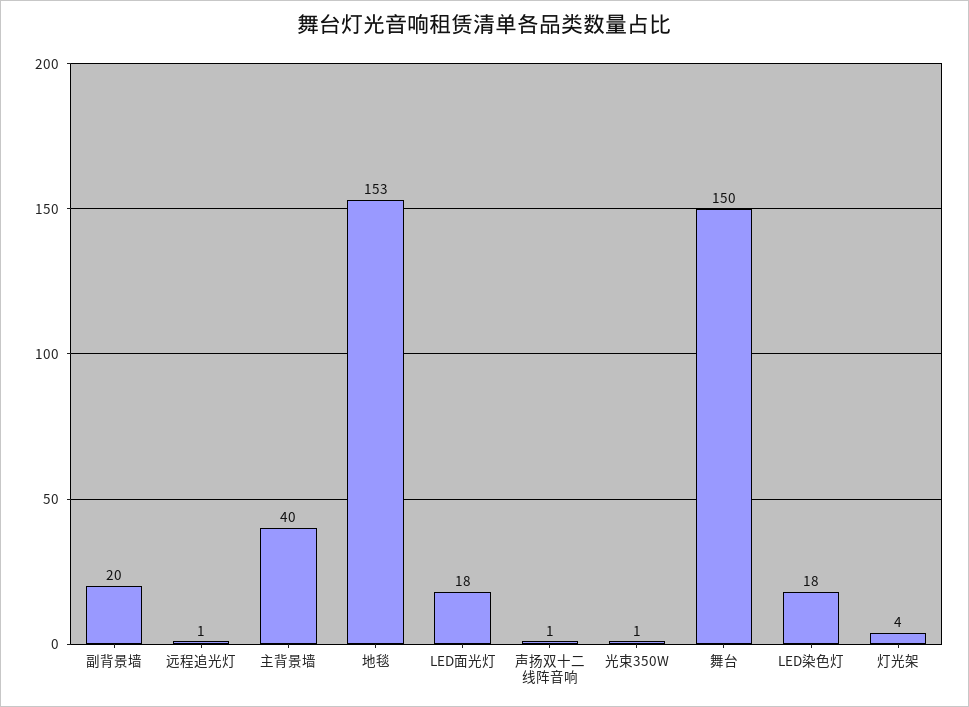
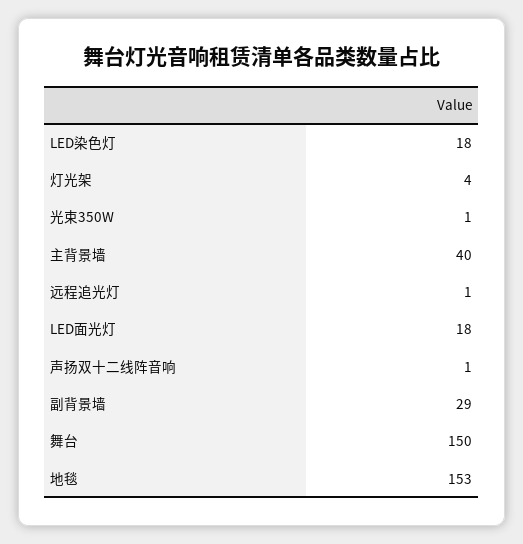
副背景墙: 20 -> 29

